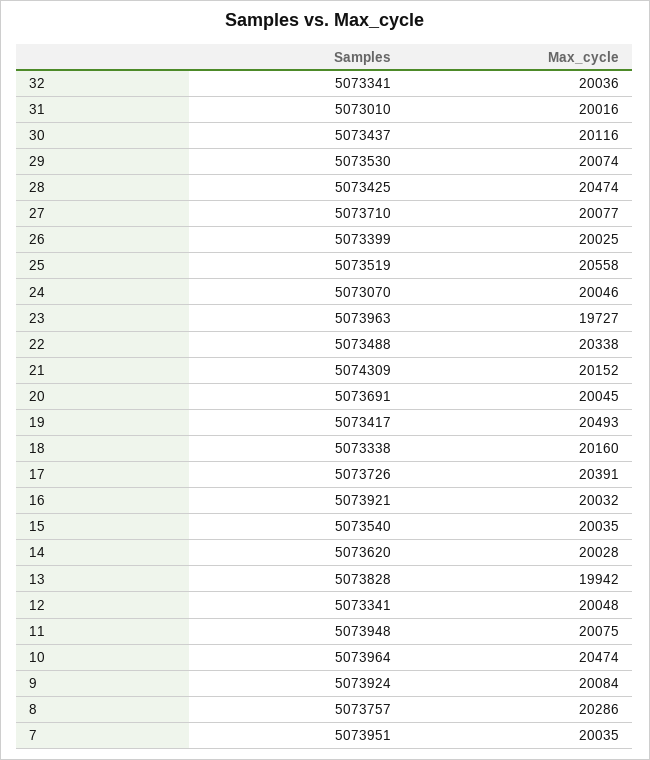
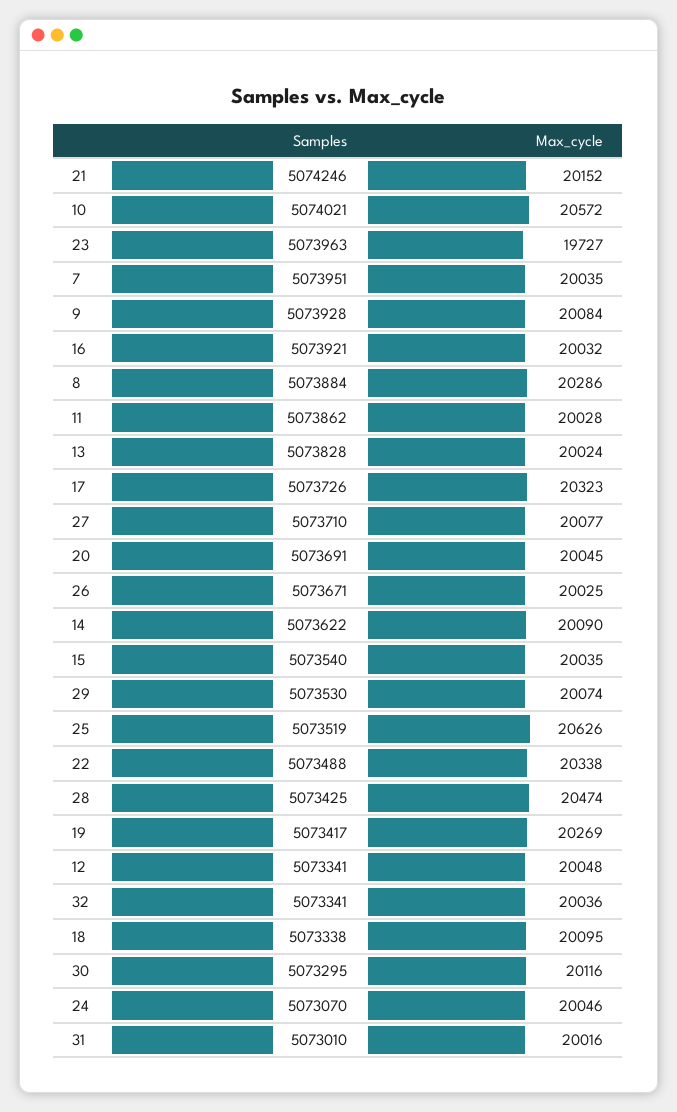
Samples, 30: 5073437 -> 5073295
Samples, 26: 5073399 -> 5073671
Max_cycle, 25: 20558 -> 20626
Samples, 21: 5074309 -> 5074246
Max_cycle, 19: 20493 -> 20269
Max_cycle, 18: 20160 -> 20095
Max_cycle, 17: 20391 -> 20323
Samples, 14: 5073620 -> 5073622
Max_cycle, 14: 20028 -> 20090
Max_cycle, 13: 19942 -> 20024
Samples, 11: 5073948 -> 5073862
Max_cycle, 11: 20075 -> 20028
Samples, 10: 5073964 -> 5074021
Max_cycle, 10: 20474 -> 20572
Samples, 9: 5073924 -> 5073928
Samples, 8: 5073757 -> 5073884

